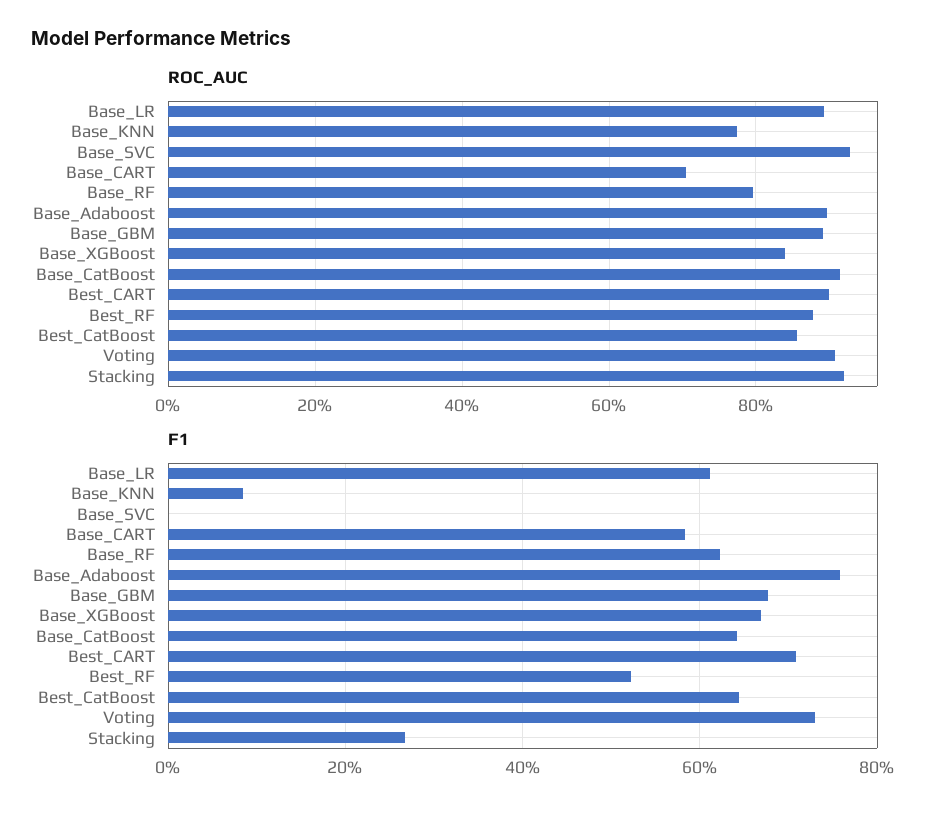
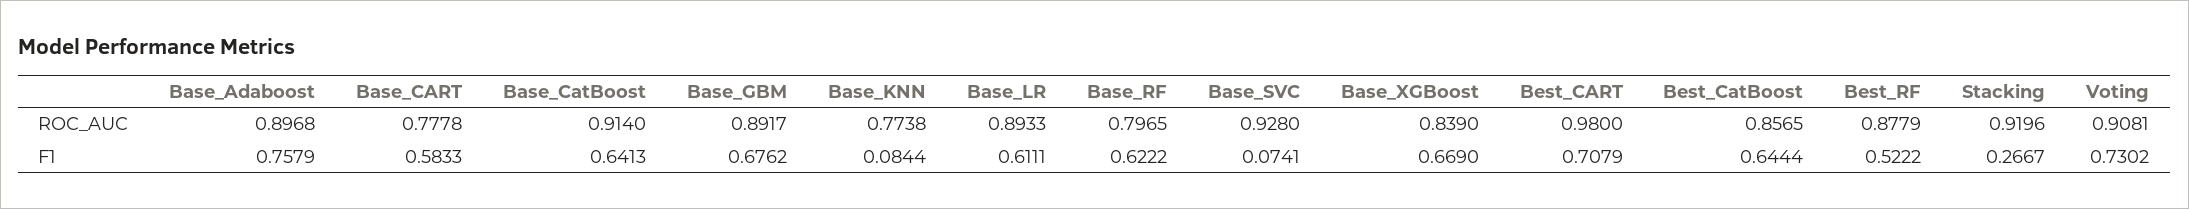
ROC_AUC, Base_CART: 0.7 -> 0.7778
ROC_AUC, Best_CART: 0.9 -> 0.98
F1, Base_SVC: 0 -> 0.0741

